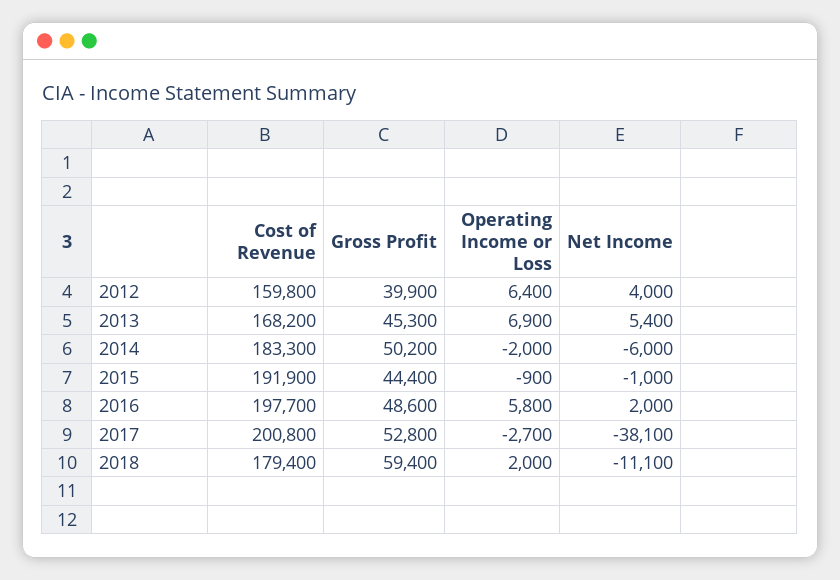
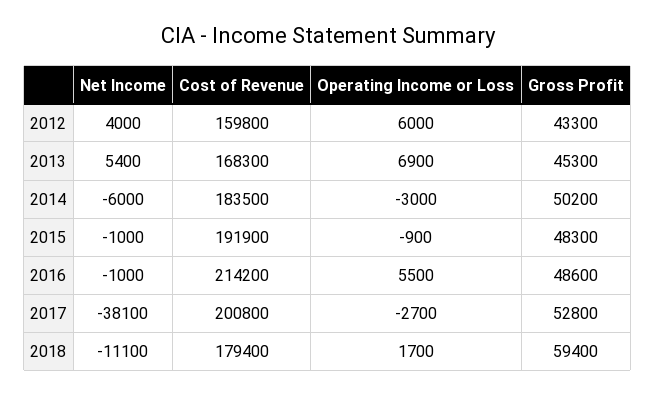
Gross Profit, 2012: 39900 -> 43300
Operating Income or Loss, 2012: 6400 -> 6000
Cost of Revenue, 2013: 168200 -> 168300
Cost of Revenue, 2014: 183300 -> 183500
Operating Income or Loss, 2014: -2000 -> -3000
Gross Profit, 2015: 44400 -> 48300
Cost of Revenue, 2016: 197700 -> 214200
Operating Income or Loss, 2016: 5800 -> 5500
Net Income, 2016: 2000 -> -1000
Operating Income or Loss, 2018: 2000 -> 1700

